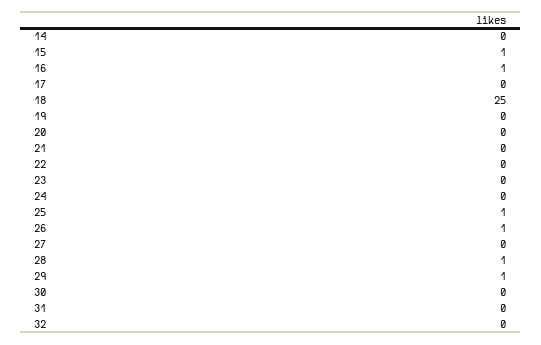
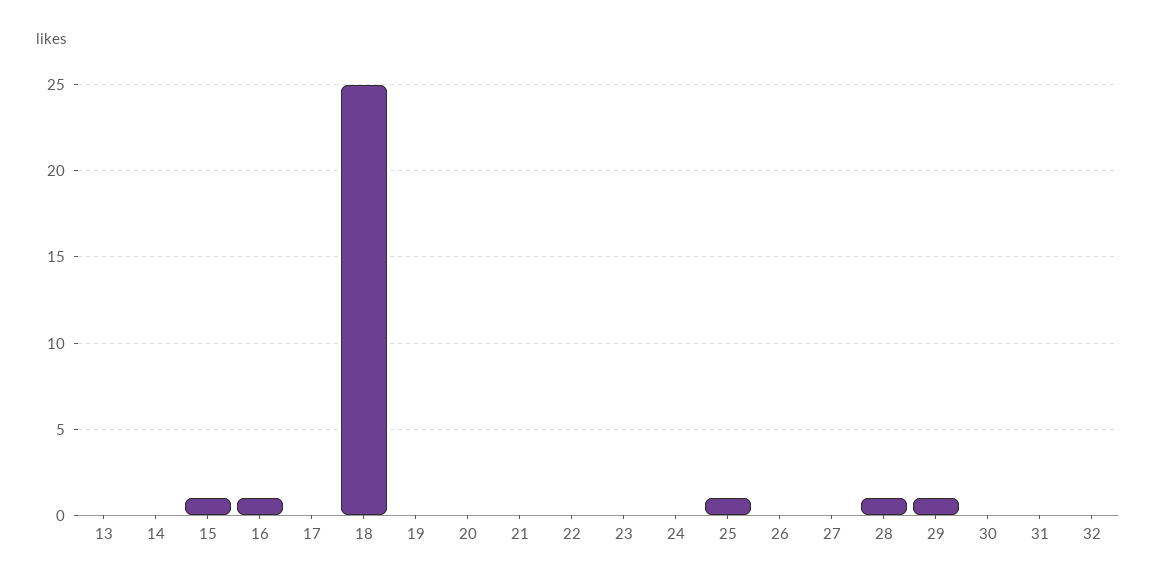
26: 1 -> 0
13: none -> 0

